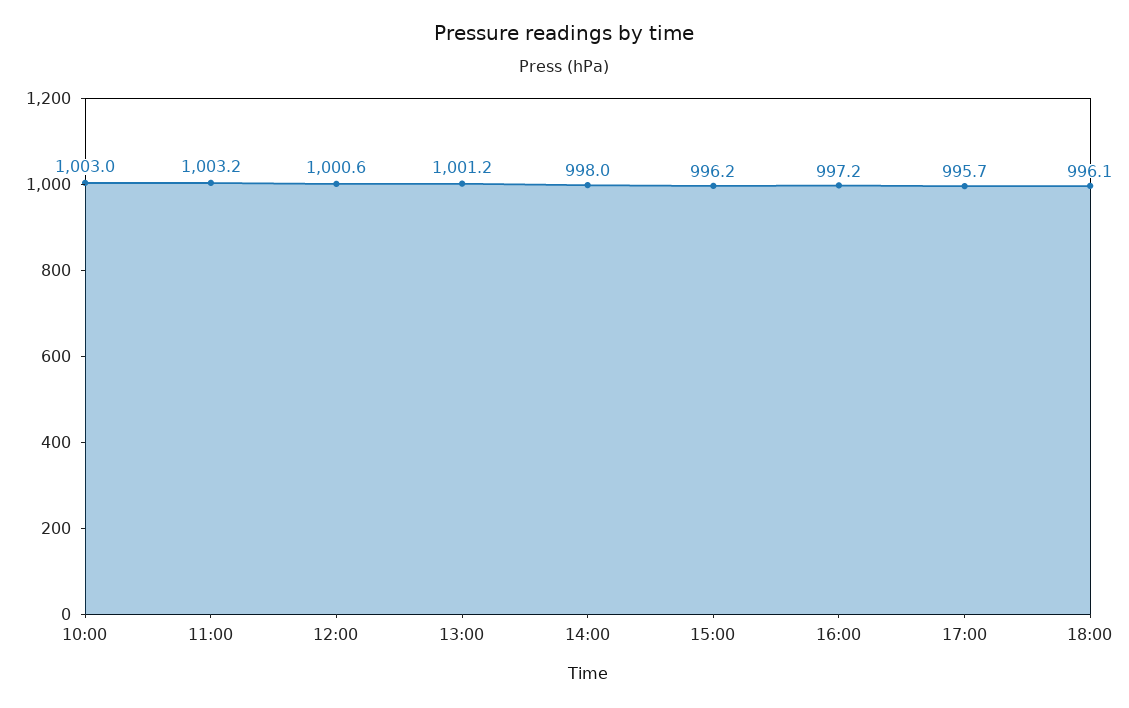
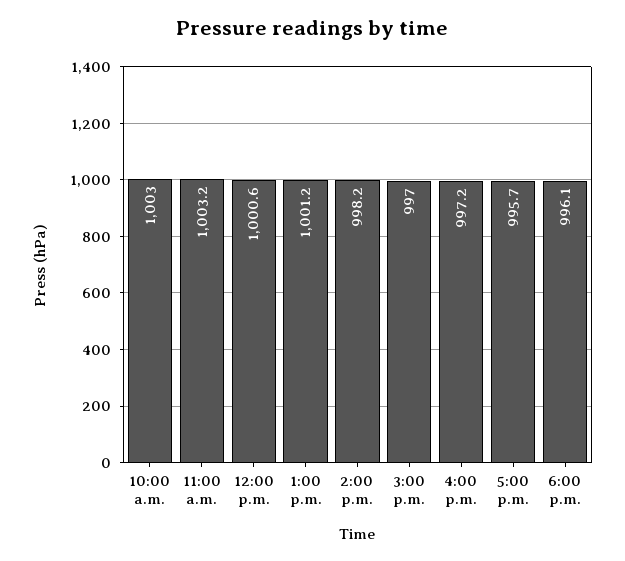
14:00: 998 -> 998.2
15:00: 996.2 -> 997

